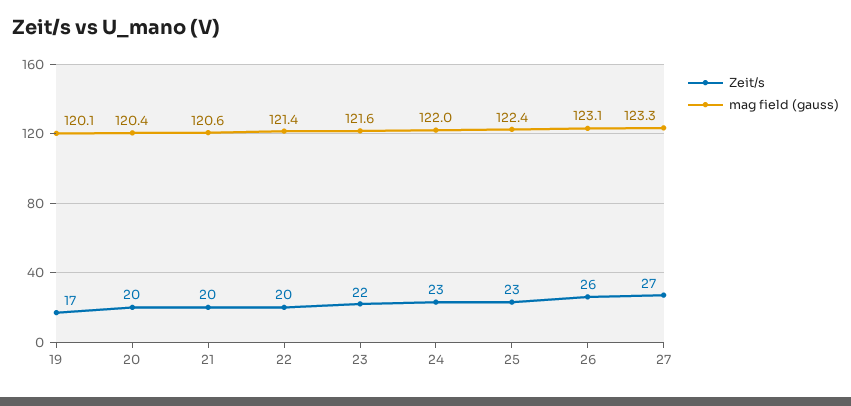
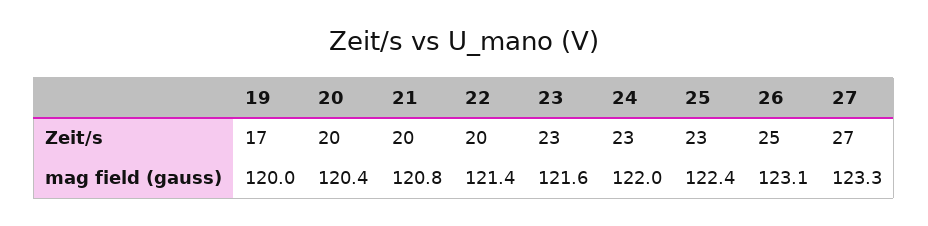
mag field (gauss), 19: 120.1 -> 120
mag field (gauss), 21: 120.6 -> 120.8
Zeit/s, 23: 22 -> 23
Zeit/s, 26: 26 -> 25

